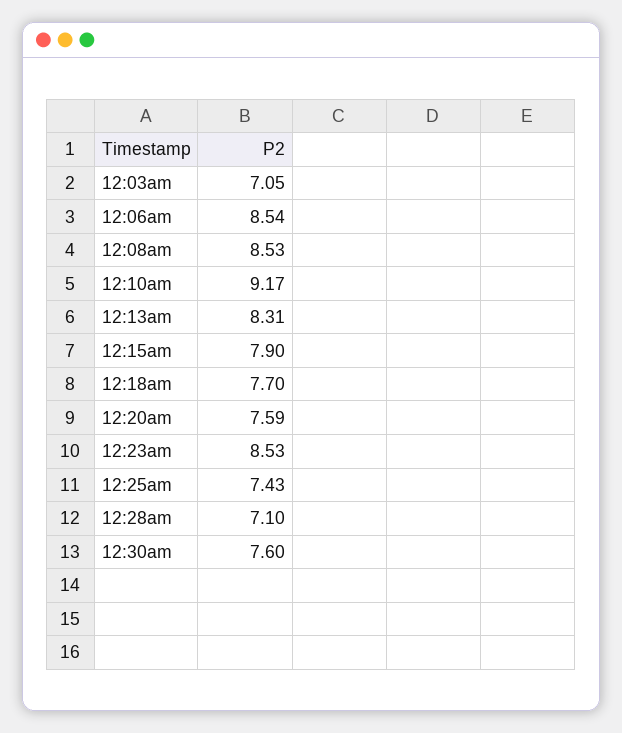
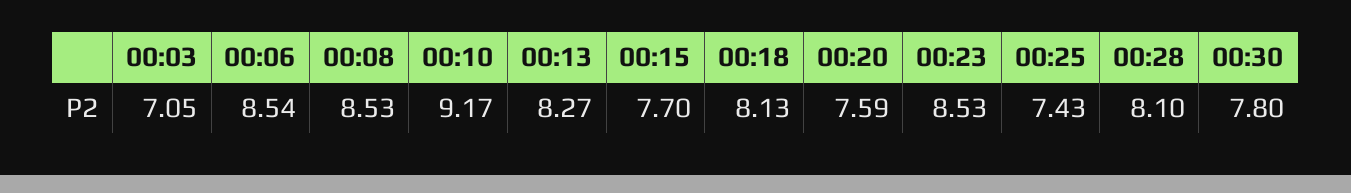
12:13am: 8.31 -> 8.27
12:15am: 7.9 -> 7.7
12:18am: 7.7 -> 8.13
12:28am: 7.1 -> 8.1
12:30am: 7.6 -> 7.8

